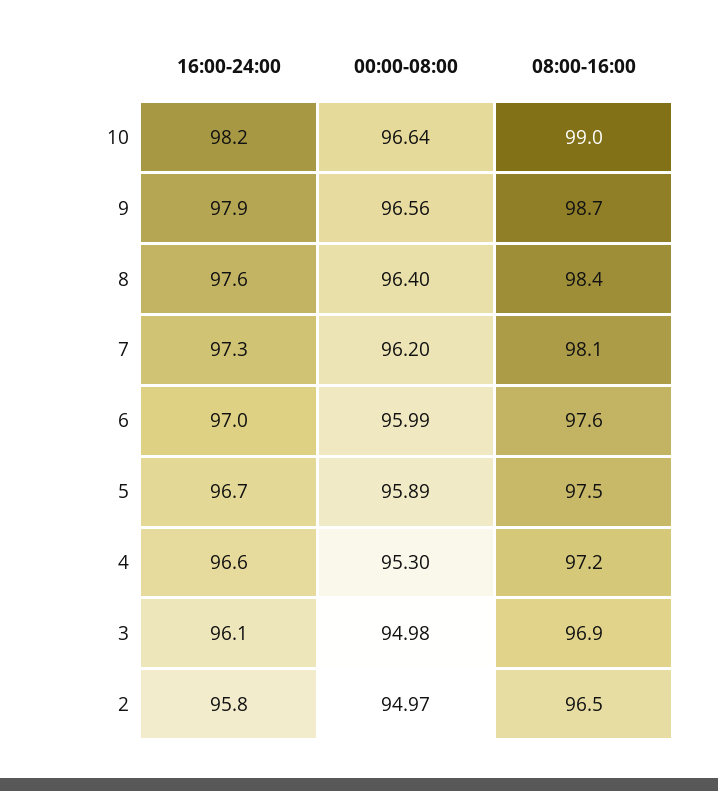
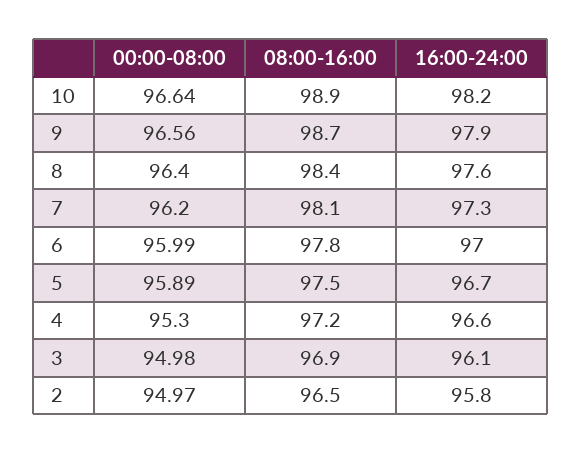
08:00-16:00, 10: 99 -> 98.9
08:00-16:00, 6: 97.6 -> 97.8

